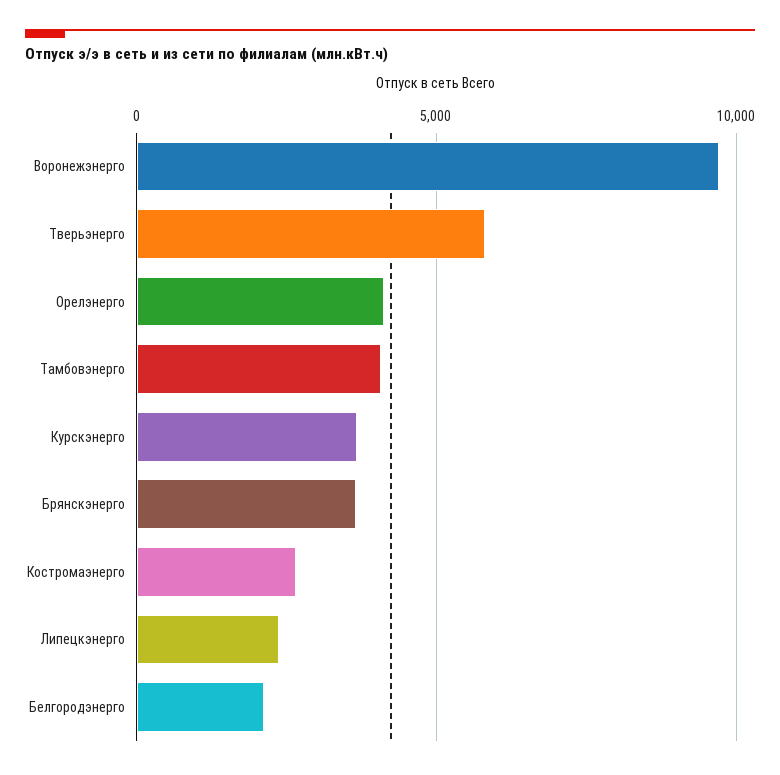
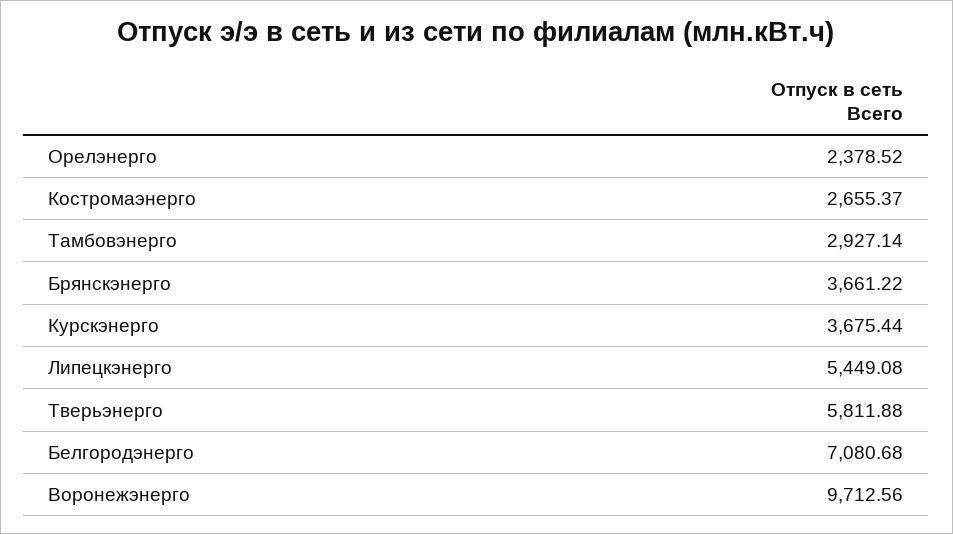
Орелэнерго: 4000 -> 2378.52
Тамбовэнерго: 4000 -> 2927.14
Липецкэнерго: 2500 -> 5449.08
Белгородэнерго: 2000 -> 7080.68

